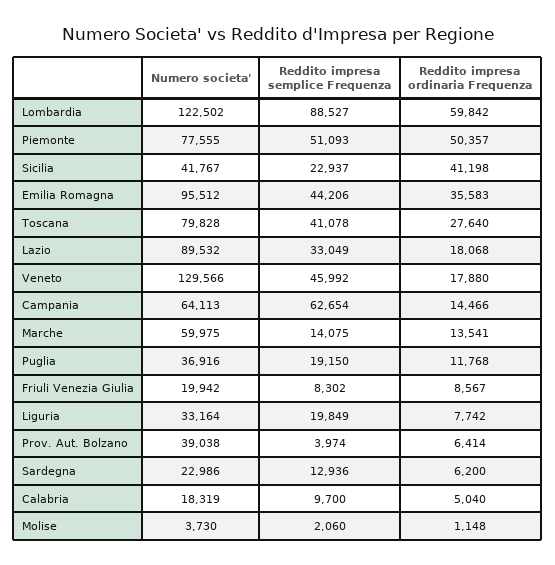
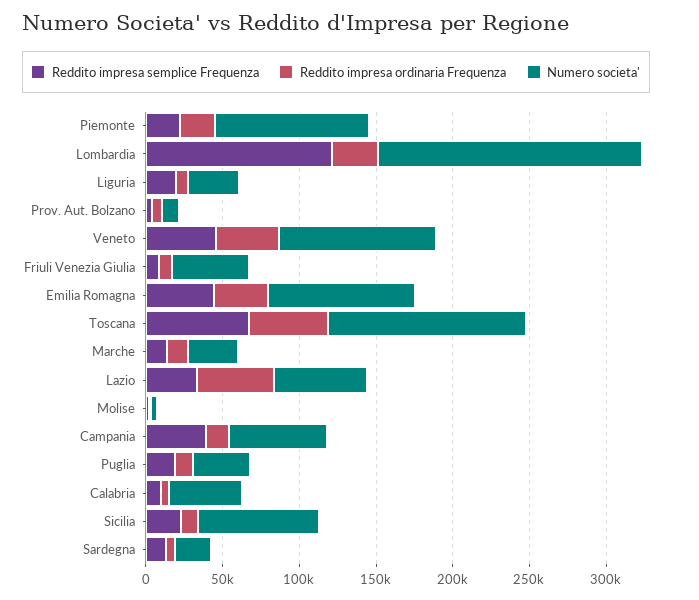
Numero societa', Lombardia: 122502 -> 170000
Reddito impresa semplice Frequenza, Lombardia: 88527 -> 120000
Reddito impresa ordinaria Frequenza, Lombardia: 59842 -> 30000
Numero societa', Piemonte: 77555 -> 100000
Reddito impresa semplice Frequenza, Piemonte: 51093 -> 20000
Reddito impresa ordinaria Frequenza, Piemonte: 50357 -> 20000
Numero societa', Sicilia: 41767 -> 80000
Reddito impresa ordinaria Frequenza, Sicilia: 41198 -> 10000
Numero societa', Toscana: 79828 -> 130000
Reddito impresa semplice Frequenza, Toscana: 41078 -> 70000
Reddito impresa ordinaria Frequenza, Toscana: 27640 -> 50000
Numero societa', Lazio: 89532 -> 60000
Reddito impresa ordinaria Frequenza, Lazio: 18068 -> 50000
Numero societa', Veneto: 129566 -> 100000
Reddito impresa ordinaria Frequenza, Veneto: 17880 -> 40000
Reddito impresa semplice Frequenza, Campania: 62654 -> 40000
Numero societa', Marche: 59975 -> 30000
Numero societa', Friuli Venezia Giulia: 19942 -> 50000
Numero societa', Prov. Aut. Bolzano: 39038 -> 10000
Numero societa', Calabria: 18319 -> 50000

